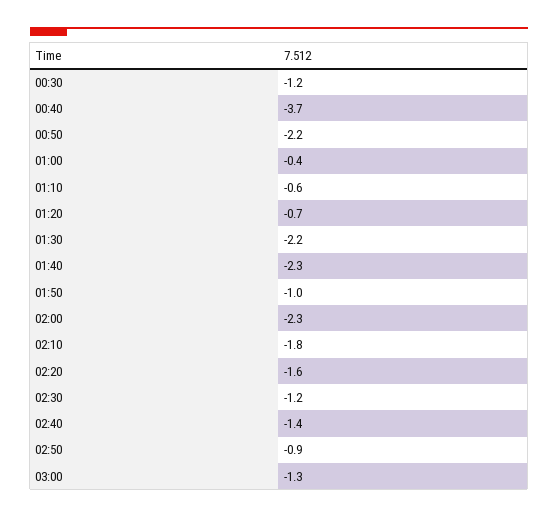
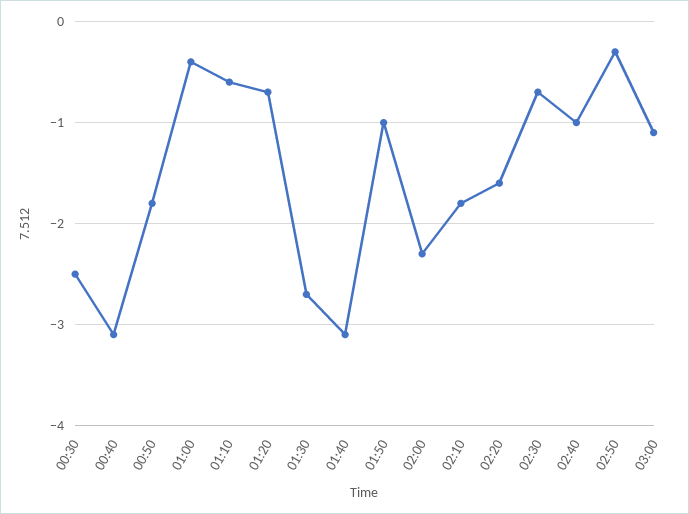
00:30: -1.2 -> -2.5
00:40: -3.7 -> -3.1
00:50: -2.2 -> -1.8
01:30: -2.2 -> -2.7
01:40: -2.3 -> -3.1
02:30: -1.2 -> -0.7
02:40: -1.4 -> -1
02:50: -0.9 -> -0.3
03:00: -1.3 -> -1.1

